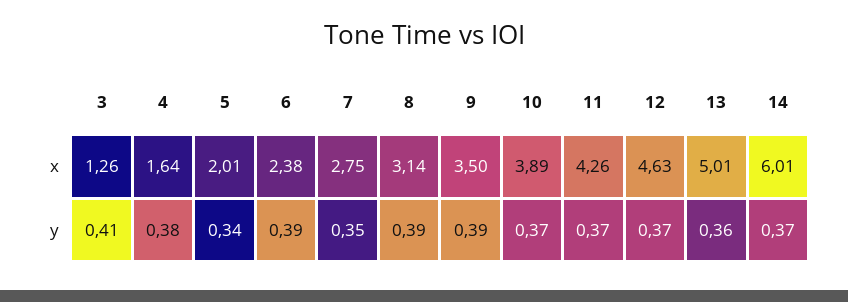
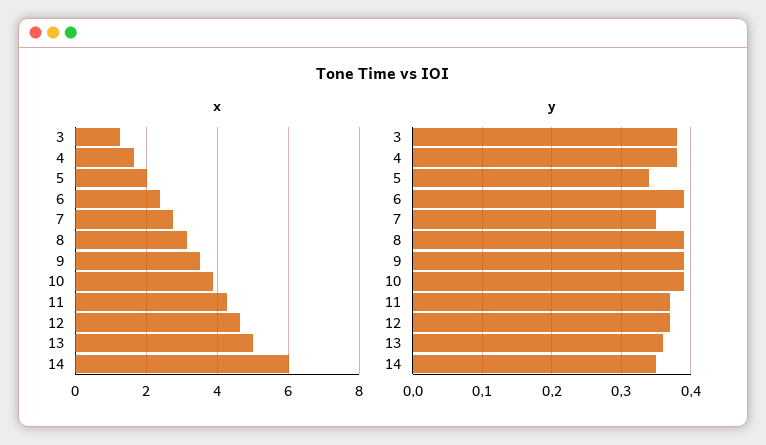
y, 3: 0.41 -> 0.38
y, 10: 0.37 -> 0.39
y, 14: 0.37 -> 0.35

